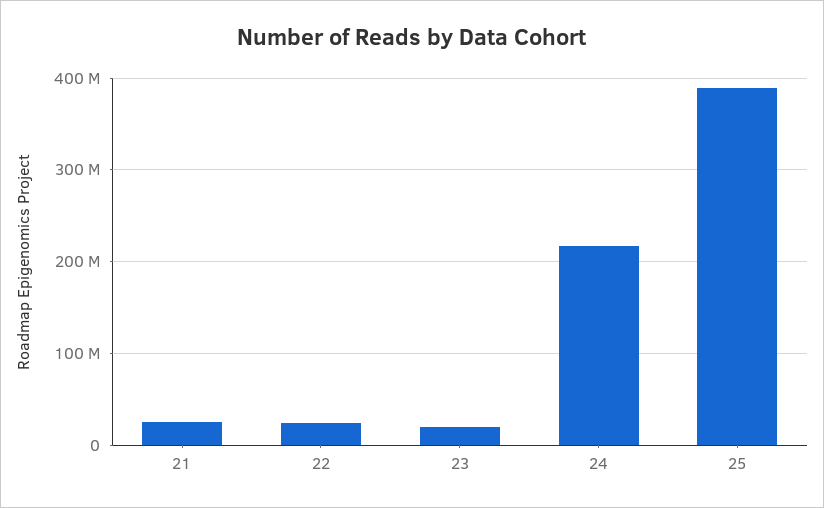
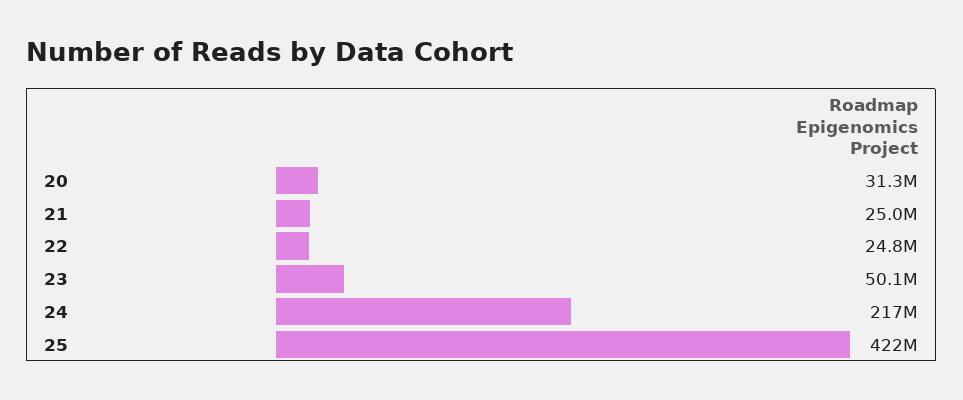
23: 20000000 -> 50100000
25: 390000000 -> 422000000
20: none -> 31300000

